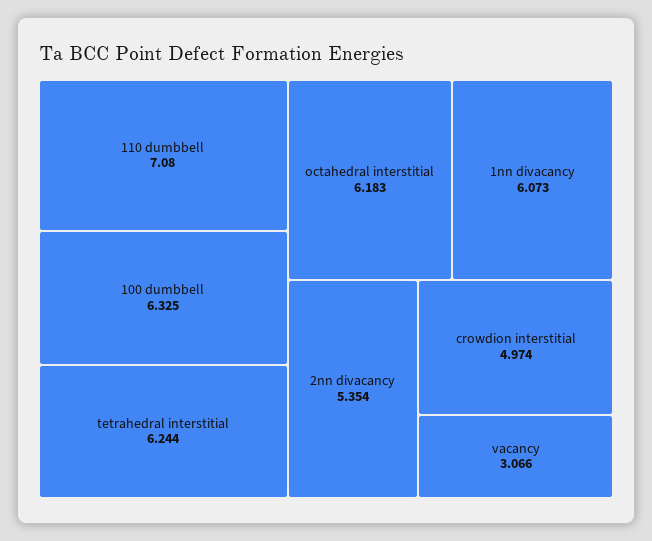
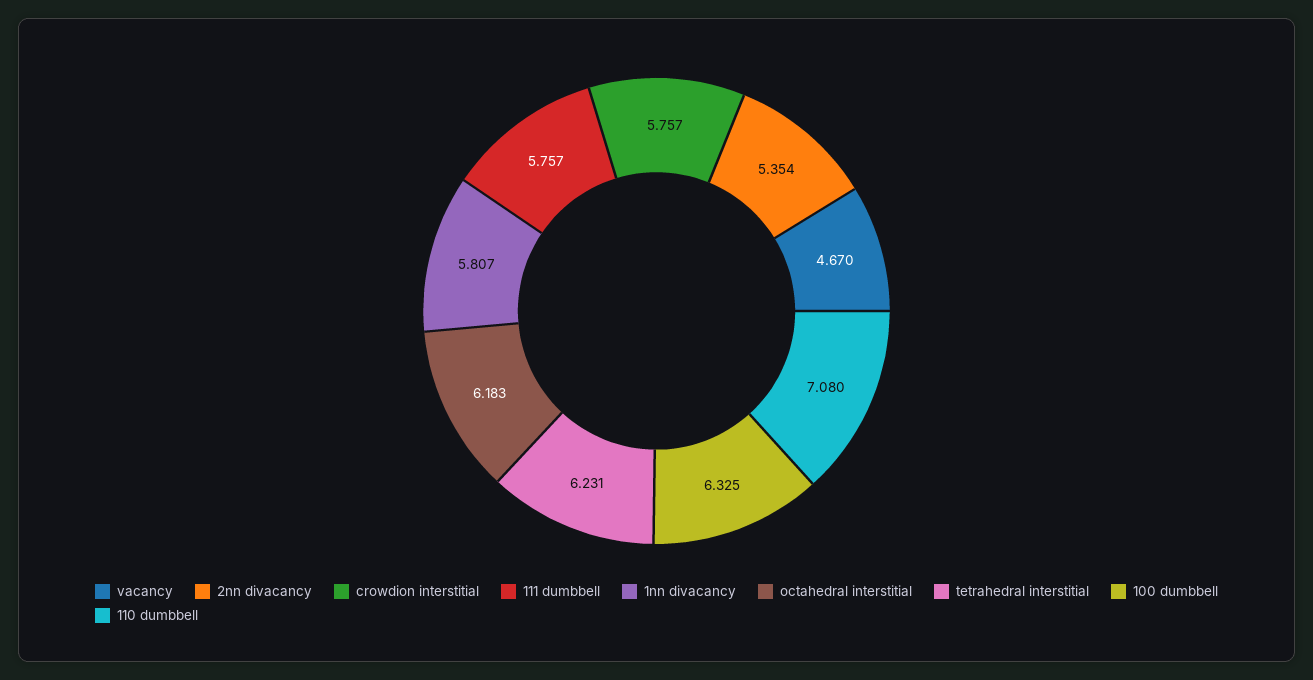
tetrahedral interstitial: 6.244 -> 6.231
1nn divacancy: 6.073 -> 5.807
crowdion interstitial: 4.974 -> 5.757
vacancy: 3.066 -> 4.67
111 dumbbell: none -> 5.757

